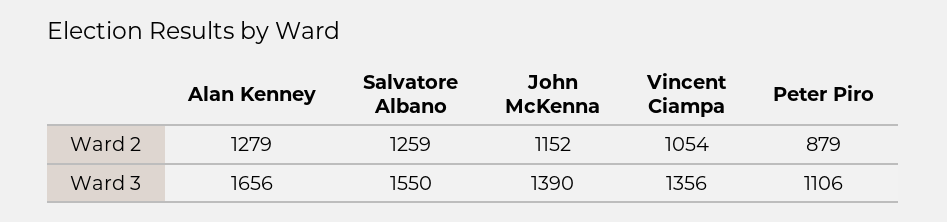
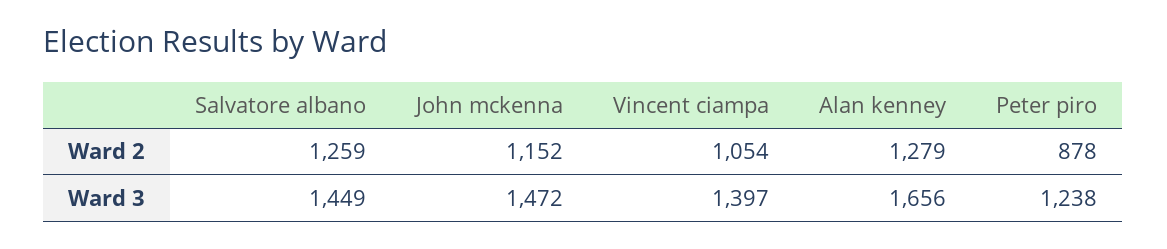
Peter Piro, Ward 2: 879 -> 878
Salvatore Albano, Ward 3: 1550 -> 1449
John McKenna, Ward 3: 1390 -> 1472
Vincent Ciampa, Ward 3: 1356 -> 1397
Peter Piro, Ward 3: 1106 -> 1238

